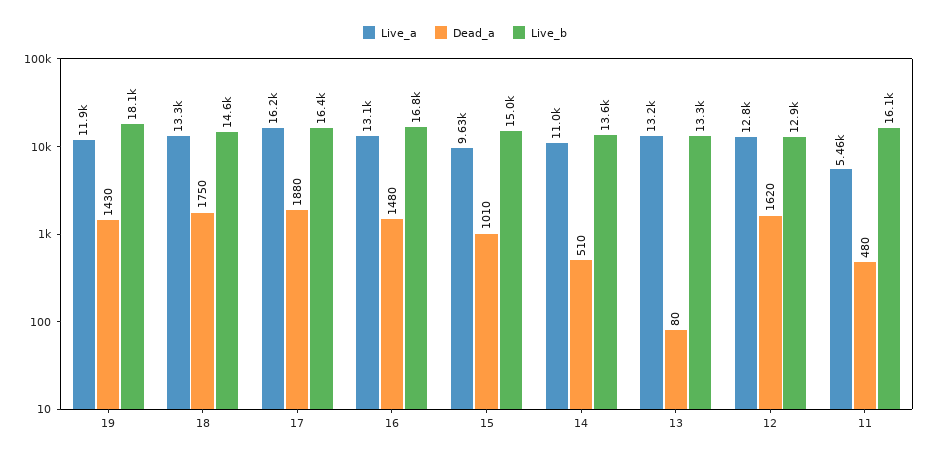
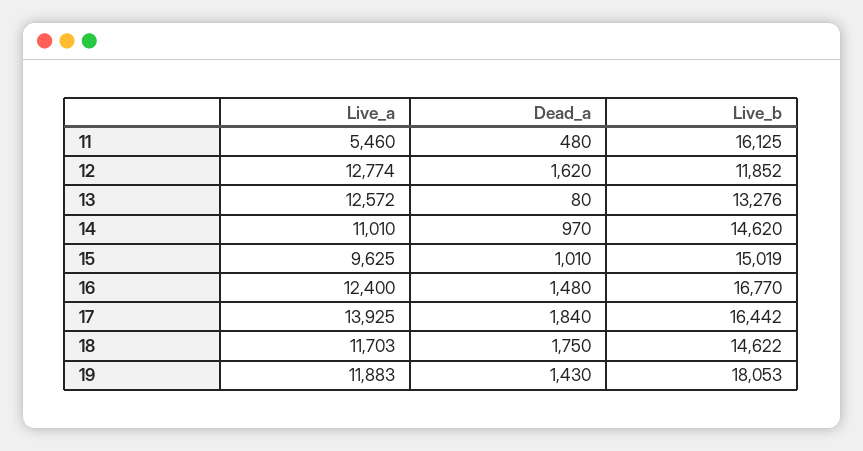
Live_a, 18: 13300 -> 11703
Live_a, 17: 16200 -> 13925
Dead_a, 17: 1880 -> 1840
Live_a, 16: 13100 -> 12400
Dead_a, 14: 510 -> 970
Live_b, 14: 13600 -> 14620
Live_a, 13: 13200 -> 12572
Live_b, 12: 12900 -> 11852

